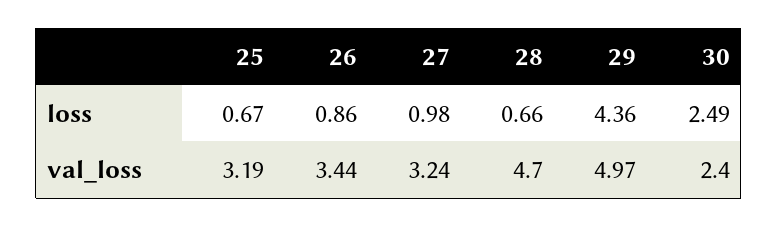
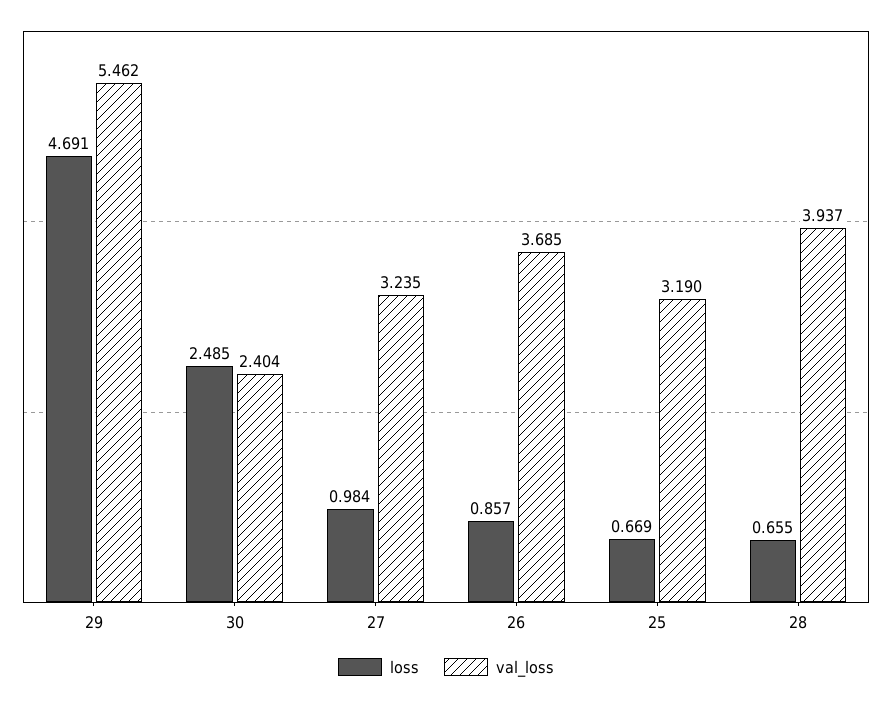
loss, 29: 4.36 -> 4.691
val_loss, 26: 3.44 -> 3.685
val_loss, 28: 4.7 -> 3.937
val_loss, 29: 4.97 -> 5.462

